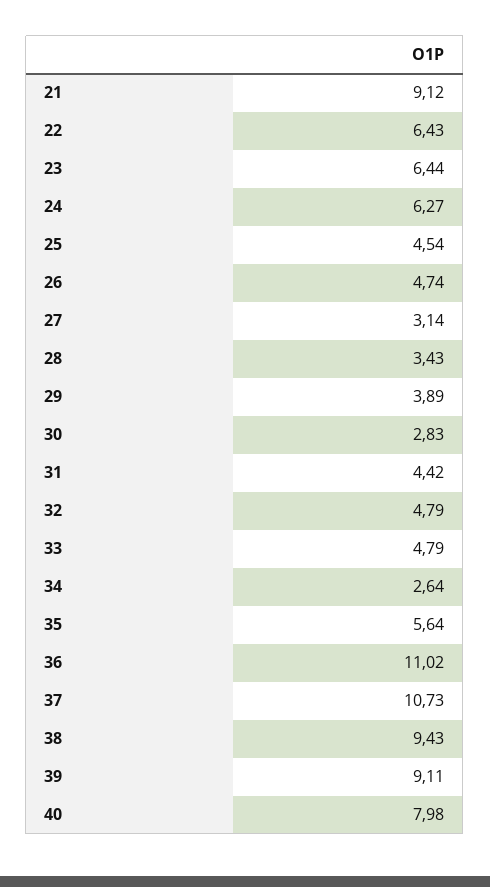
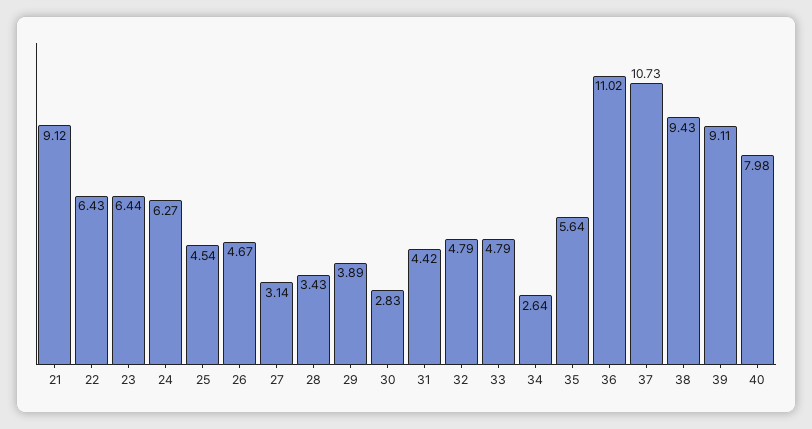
26: 4.74 -> 4.67

